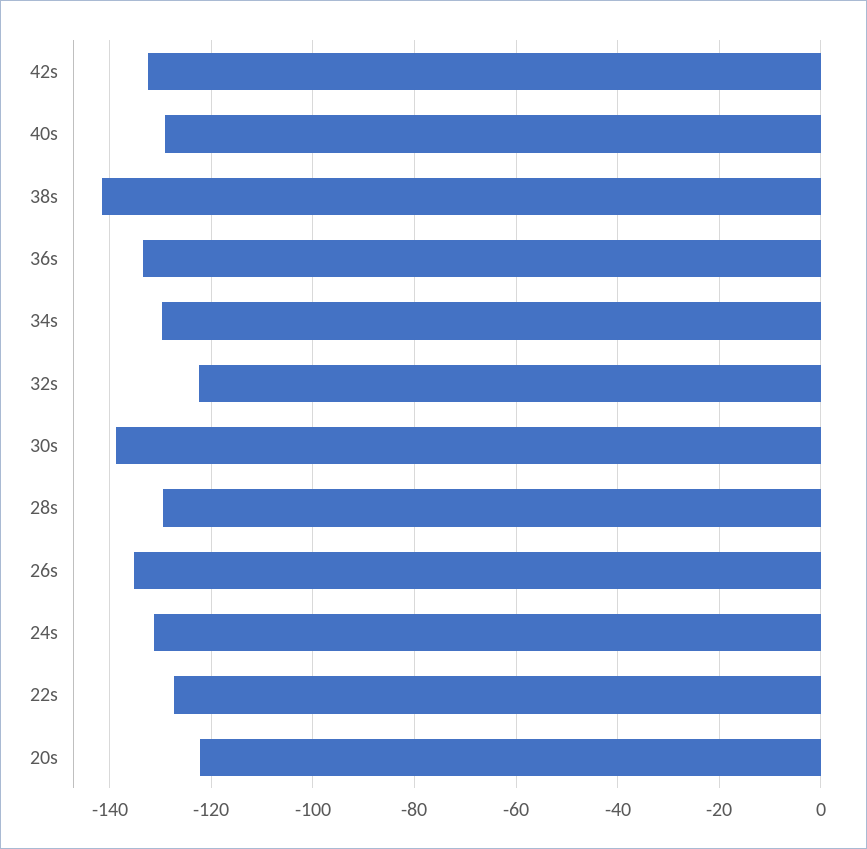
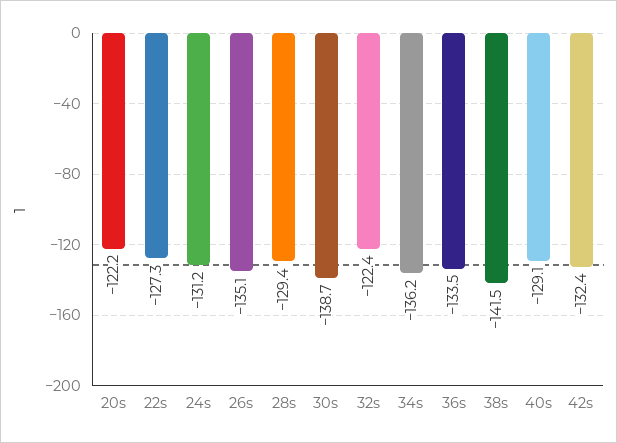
34s: -130 -> -136.2

